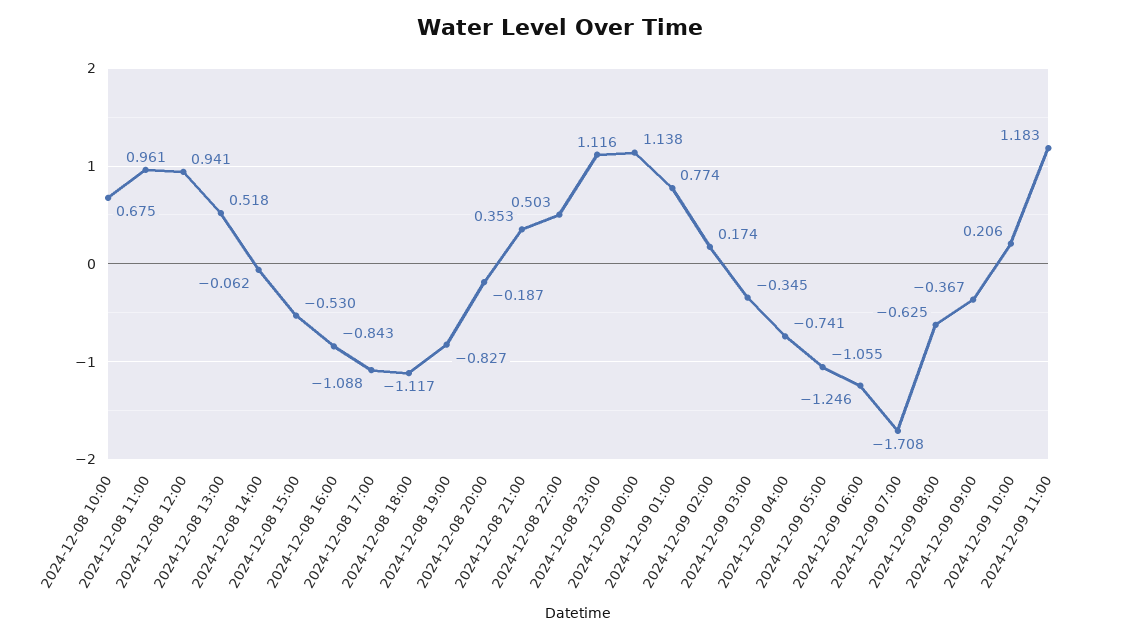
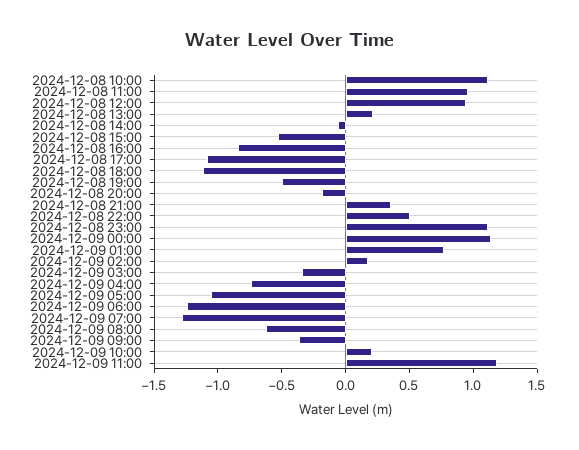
2024-12-08 10:00: 0.675 -> 1.1
2024-12-08 13:00: 0.518 -> 0.2
2024-12-08 19:00: -0.827 -> -0.5
2024-12-09 07:00: -1.708 -> -1.3

